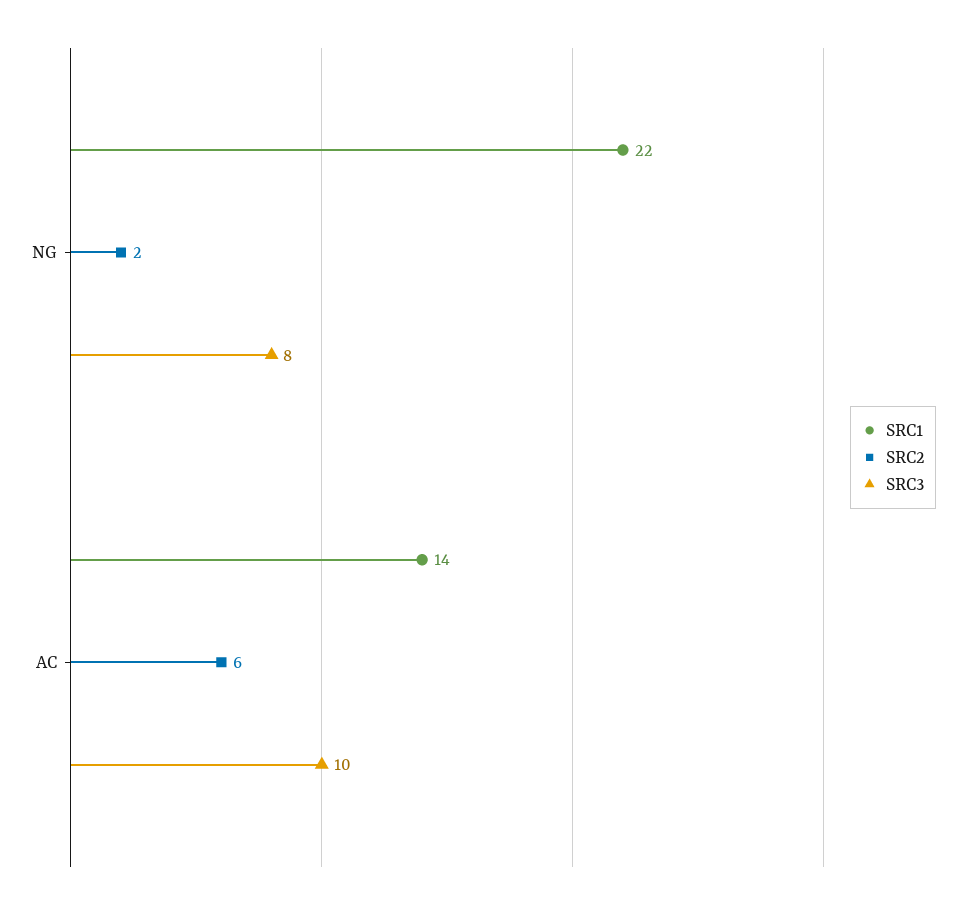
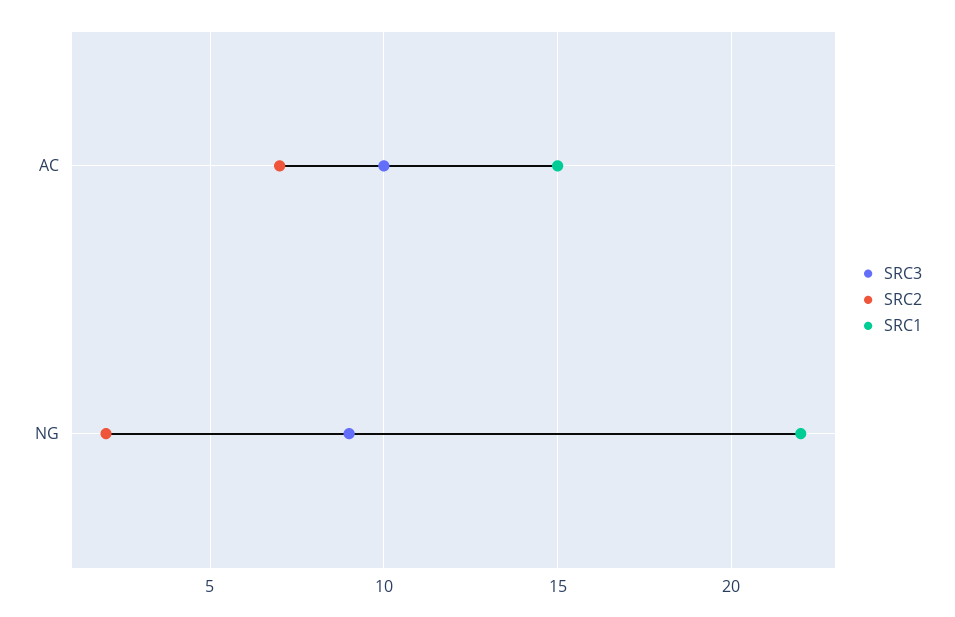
SRC3, NG: 8 -> 9
SRC1, AC: 14 -> 15
SRC2, AC: 6 -> 7

